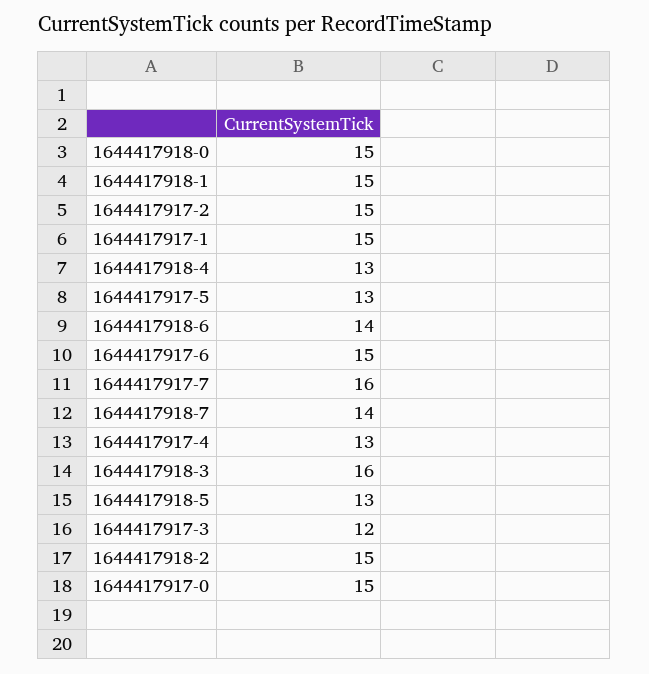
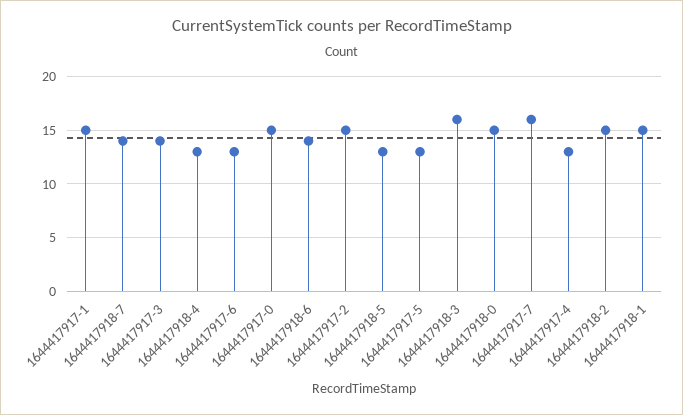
1644417917-6: 15 -> 13
1644417917-3: 12 -> 14

